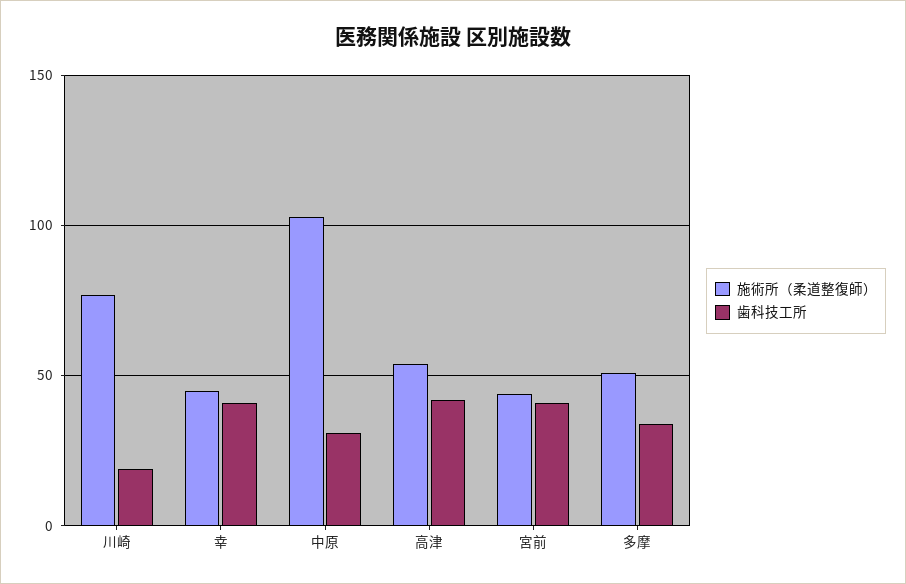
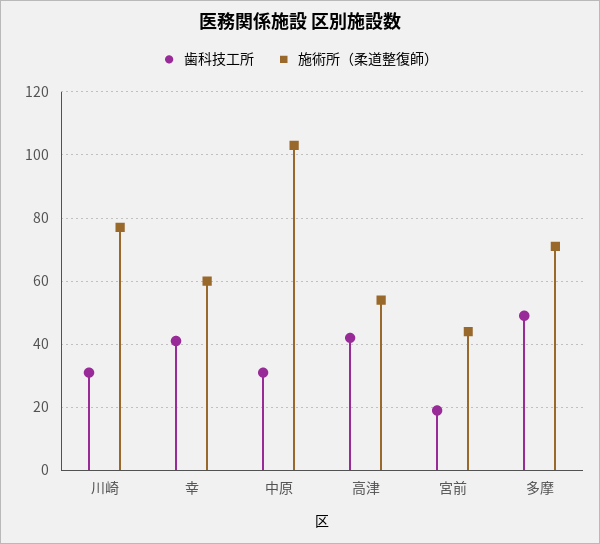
歯科技工所, 川崎: 20 -> 30
施術所（柔道整復師）, 幸: 45 -> 60
歯科技工所, 宮前: 40 -> 20
施術所（柔道整復師）, 多摩: 50 -> 70
歯科技工所, 多摩: 35 -> 50

